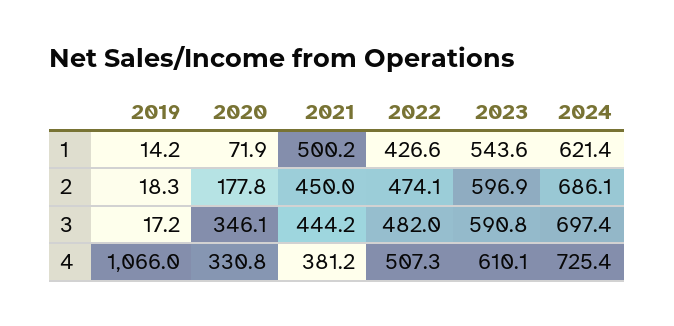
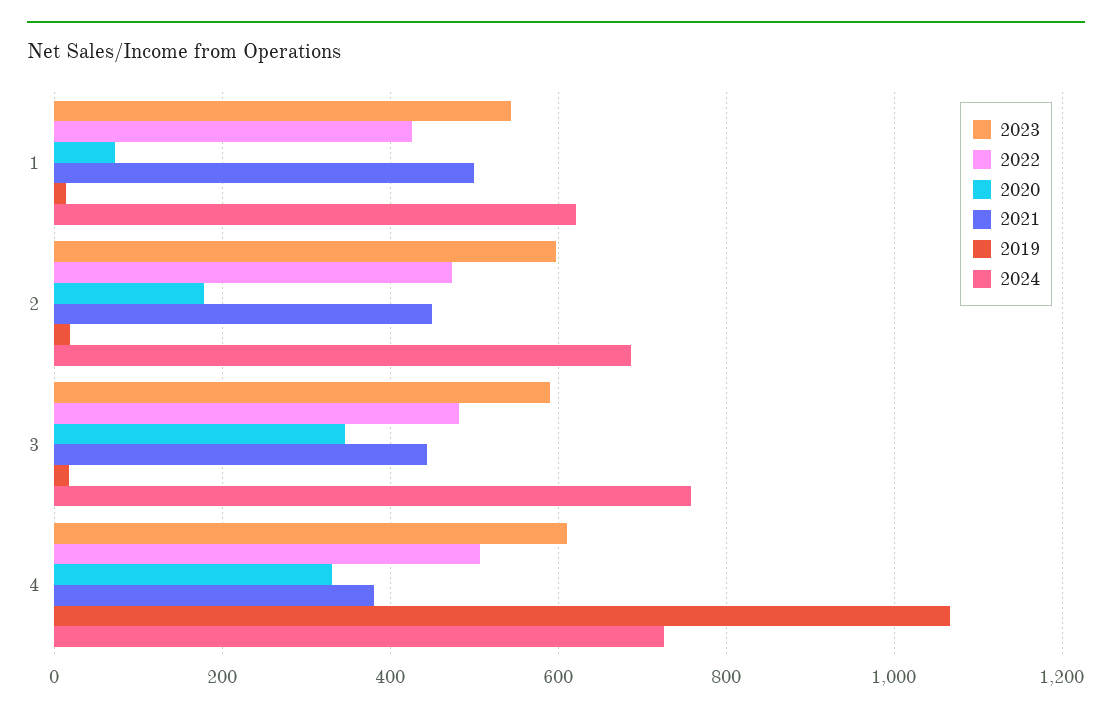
2024, 3: 697.4 -> 760

